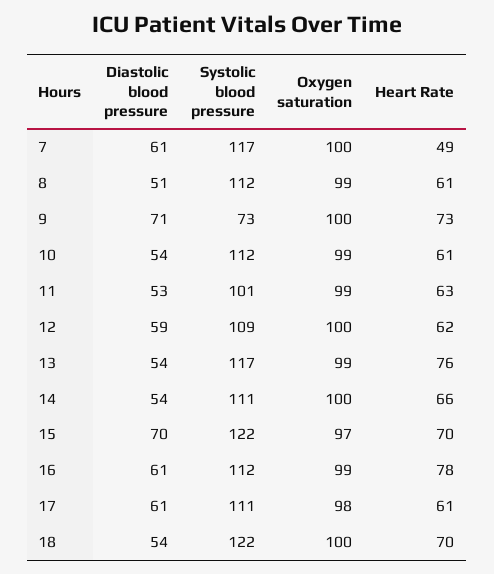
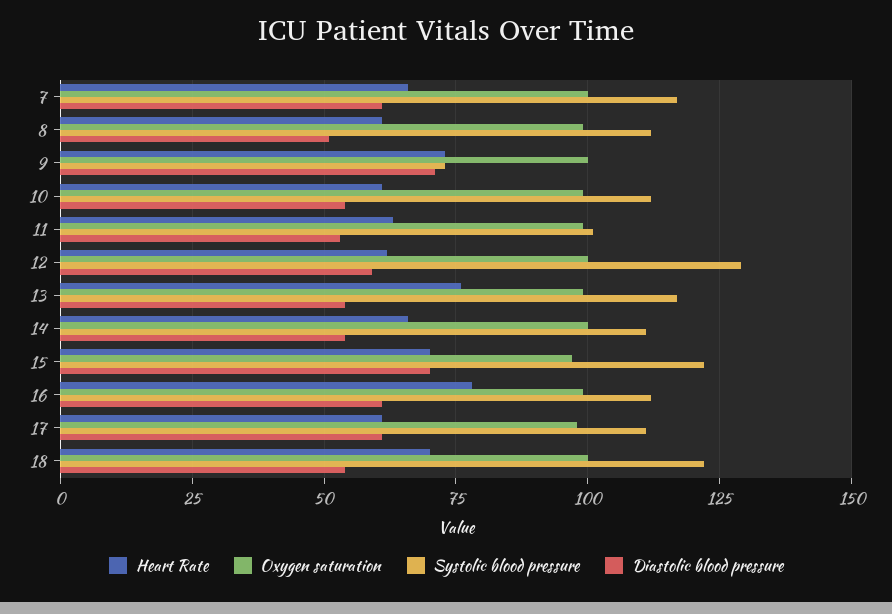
Heart Rate, 7: 49 -> 65
Systolic blood pressure, 12: 109 -> 130

